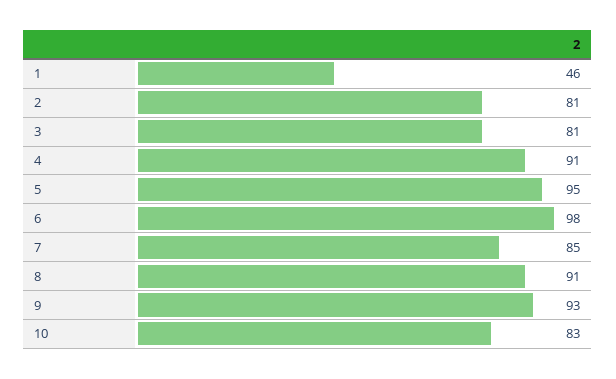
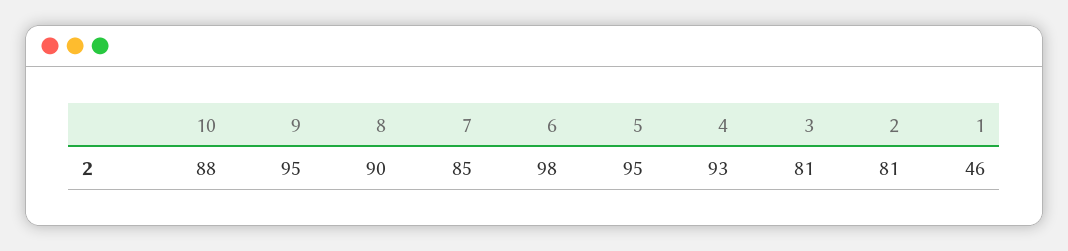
4: 91 -> 93
8: 91 -> 90
9: 93 -> 95
10: 83 -> 88

